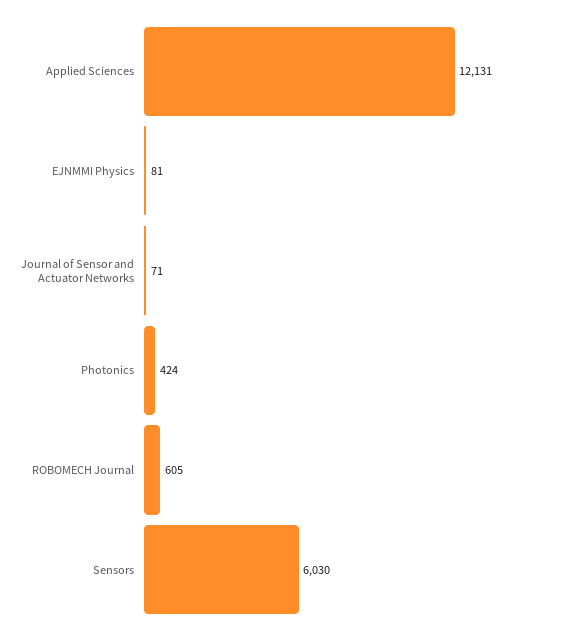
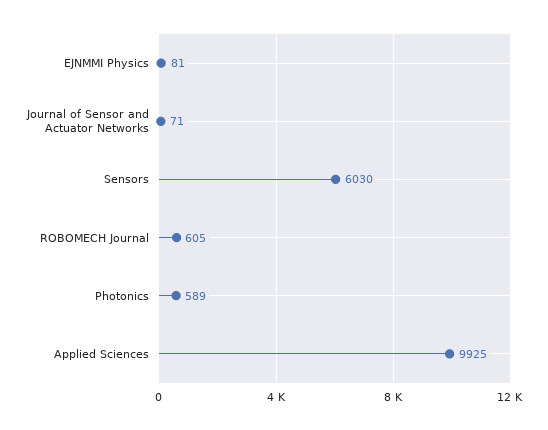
Applied Sciences: 12131 -> 9925
Photonics: 424 -> 589

